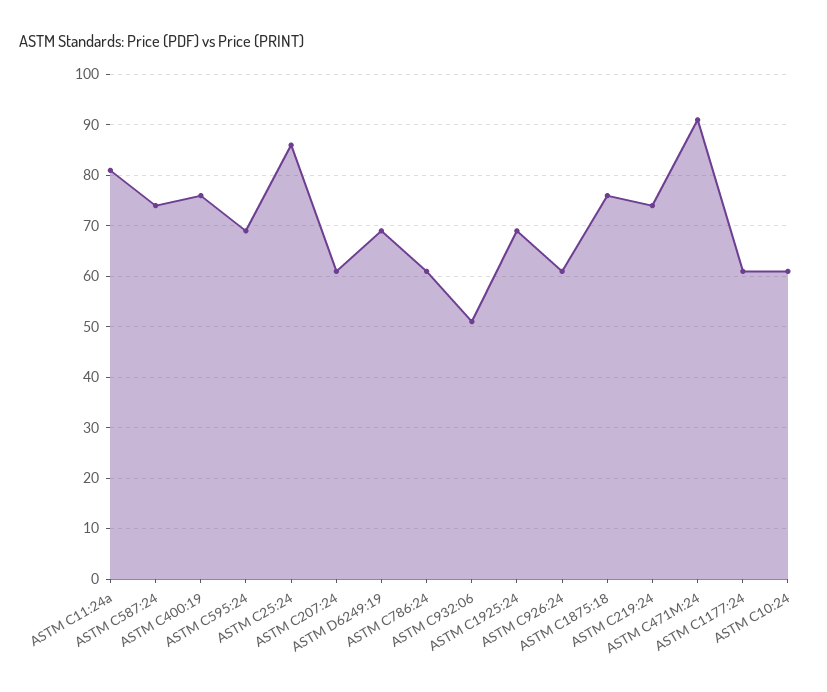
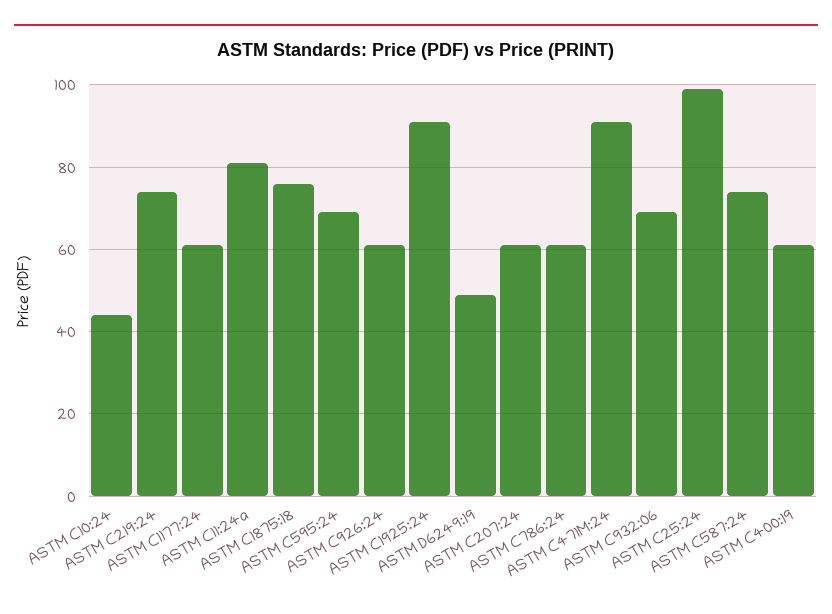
ASTM C400:19: 75 -> 60
ASTM C25:24: 85 -> 100
ASTM D6249:19: 70 -> 50
ASTM C932:06: 50 -> 70
ASTM C1925:24: 70 -> 90
ASTM C10:24: 60 -> 45

